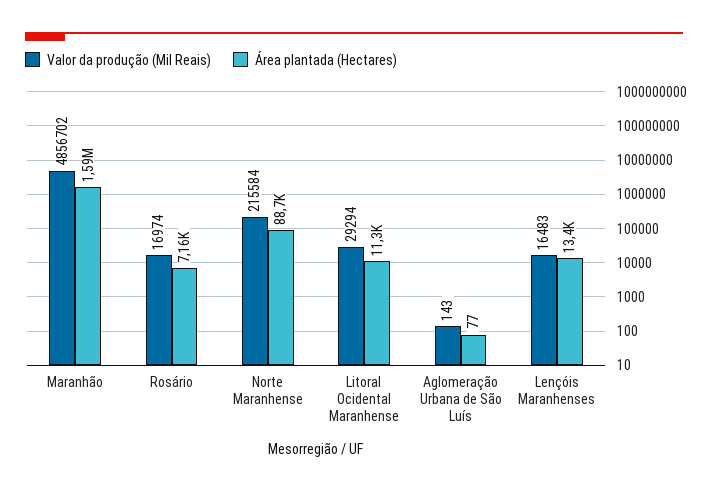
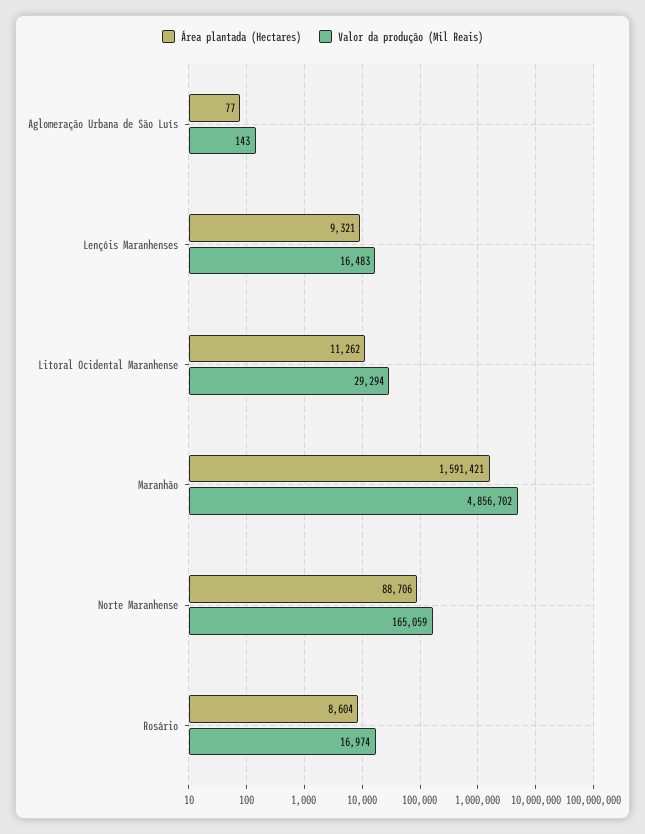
Área plantada (Hectares), Rosário: 7160 -> 8604
Valor da produção (Mil Reais), Norte Maranhense: 215584 -> 165059
Área plantada (Hectares), Lençóis Maranhenses: 13400 -> 9321

